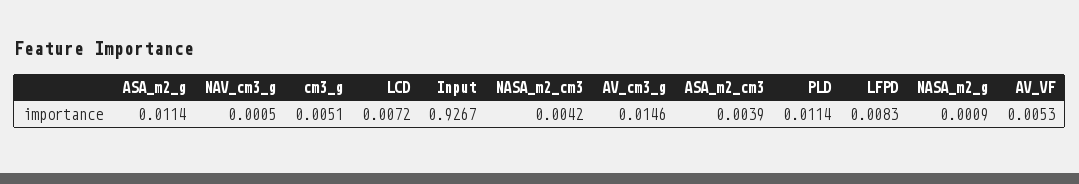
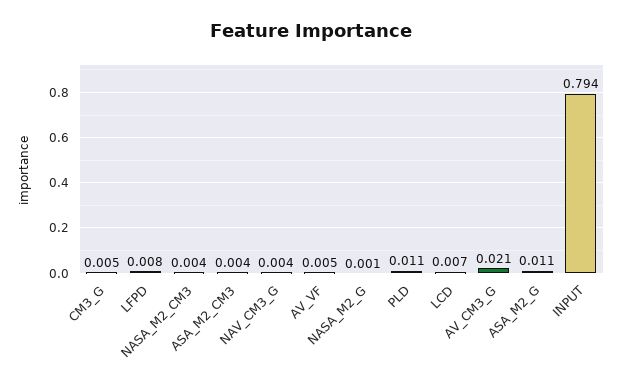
NAV_cm3_g: 0.0005 -> 0.004
Input: 0.9267 -> 0.794
AV_cm3_g: 0.0146 -> 0.021

